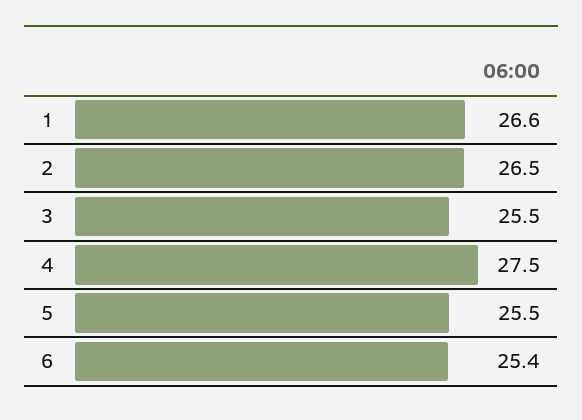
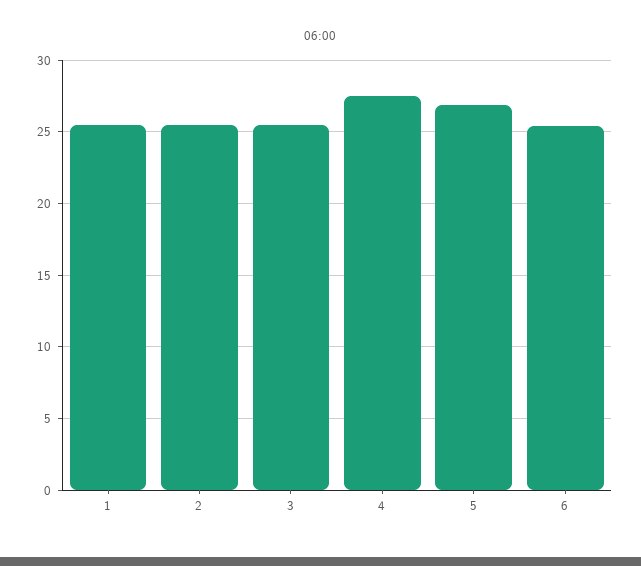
1: 26.6 -> 25.5
2: 26.5 -> 25.5
5: 25.5 -> 27

